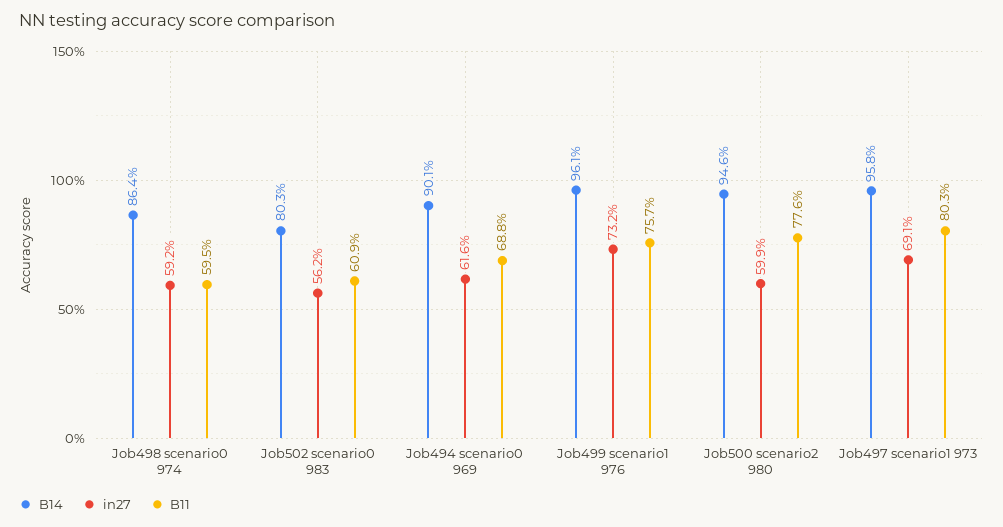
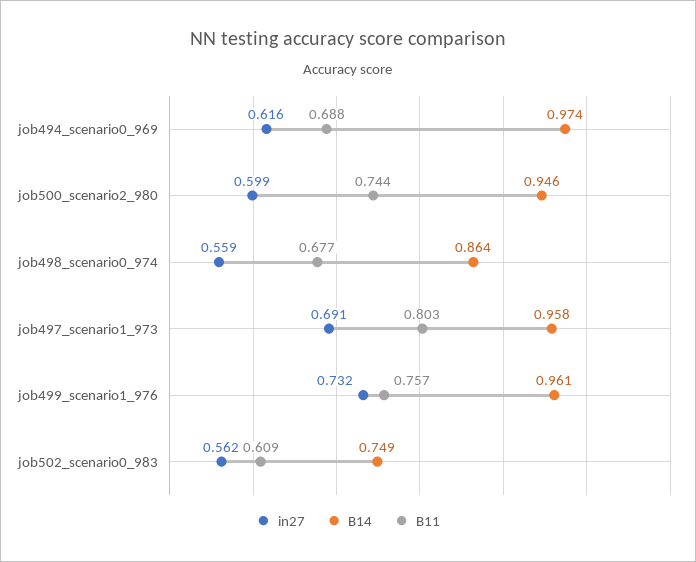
in27, Job498 scenario0 974: 0.592 -> 0.559
B11, Job498 scenario0 974: 0.595 -> 0.677
B14, Job502 scenario0 983: 0.803 -> 0.749
B14, Job494 scenario0 969: 0.901 -> 0.974
B11, Job500 scenario2 980: 0.776 -> 0.744

